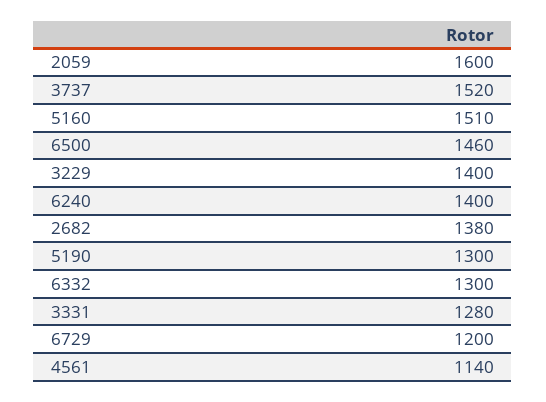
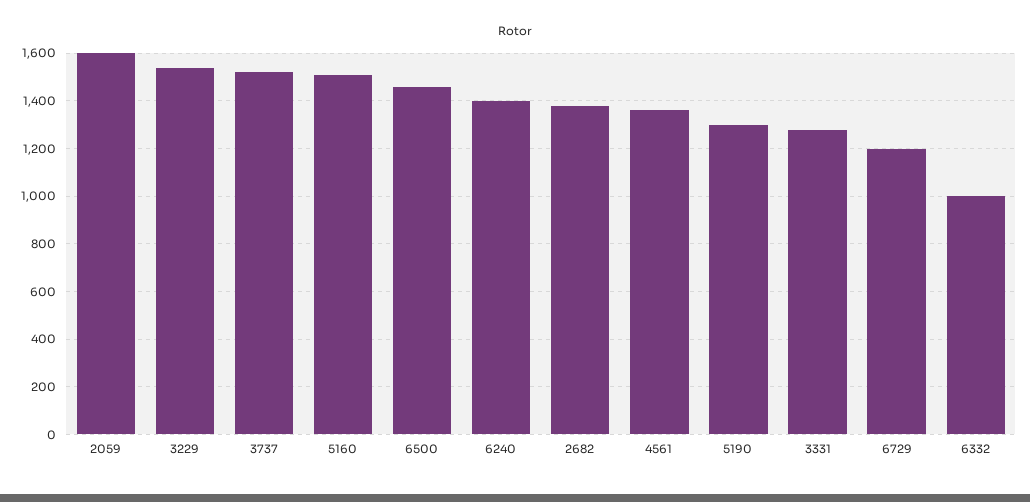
3229: 1400 -> 1550
6332: 1300 -> 1000
4561: 1140 -> 1350

